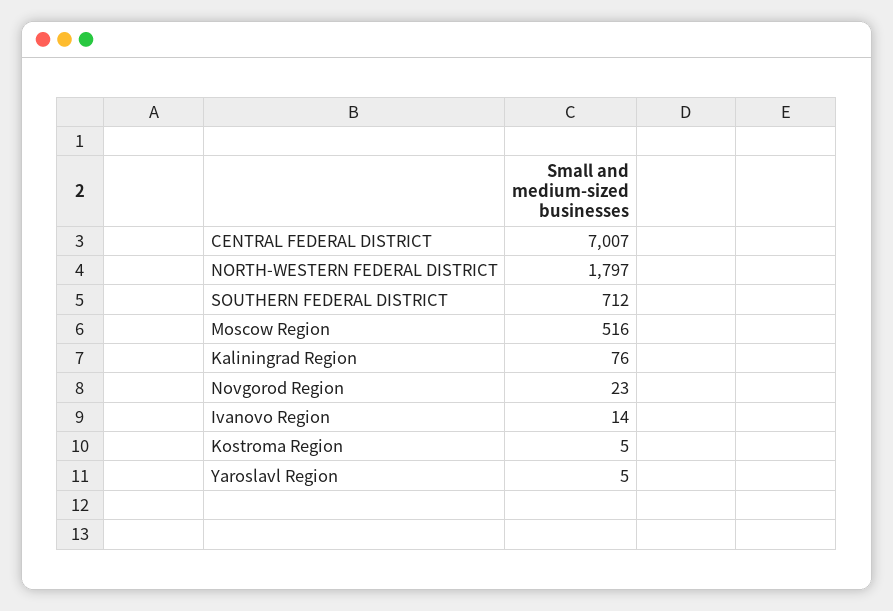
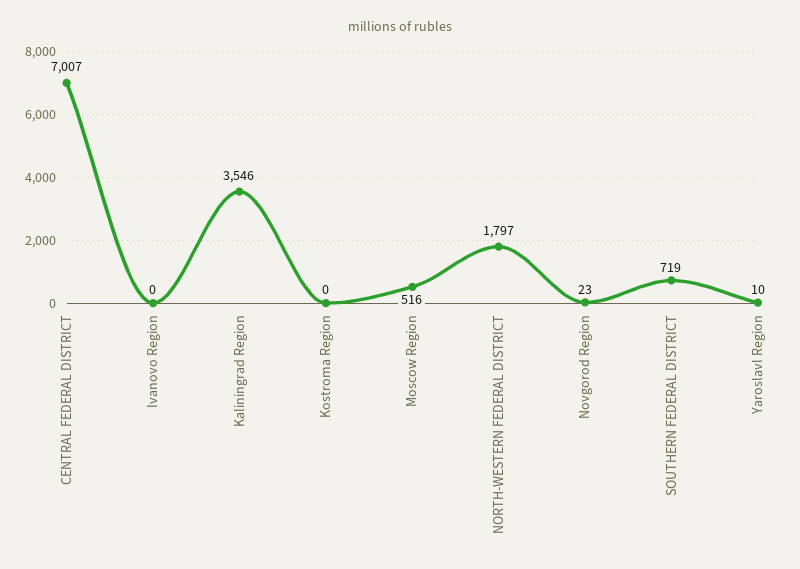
SOUTHERN FEDERAL DISTRICT: 712 -> 719
Kaliningrad Region: 76 -> 3546
Ivanovo Region: 14 -> 0
Kostroma Region: 5 -> 0
Yaroslavl Region: 5 -> 10

